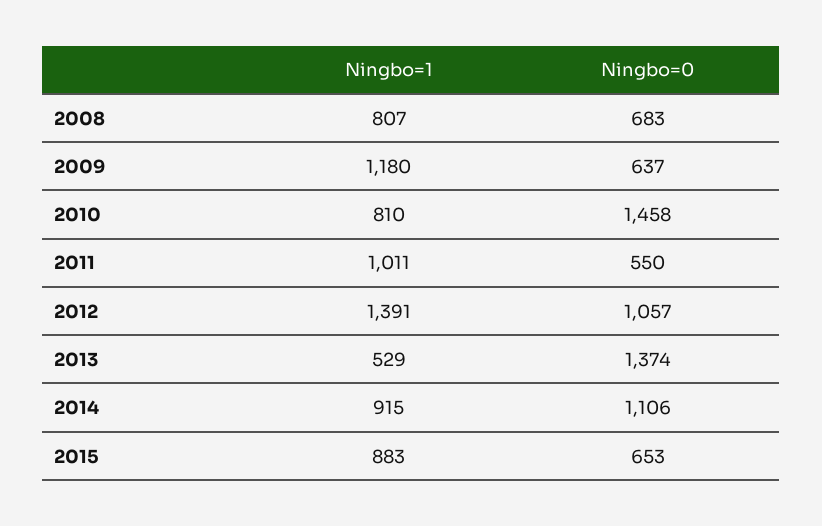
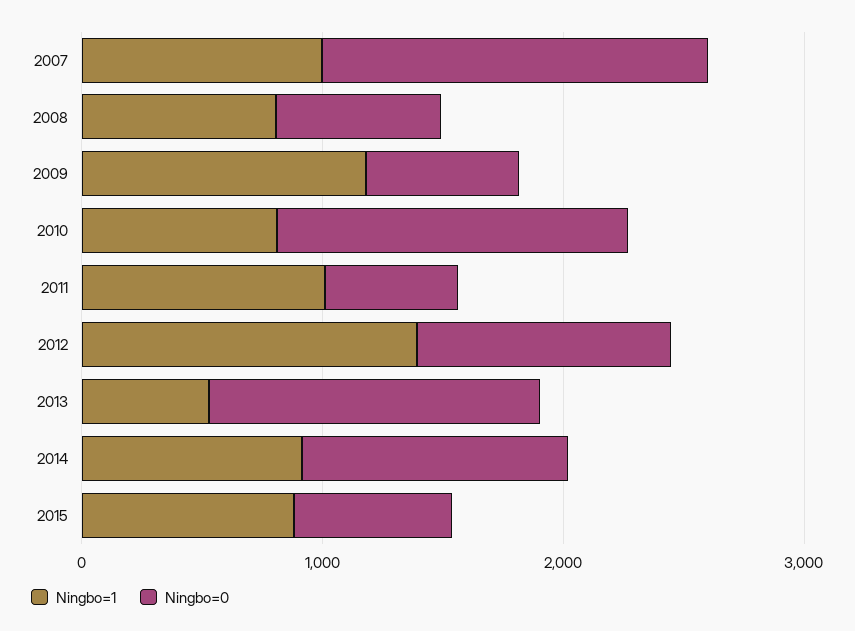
Ningbo=1, 2007: none -> 1000
Ningbo=0, 2007: none -> 1600

